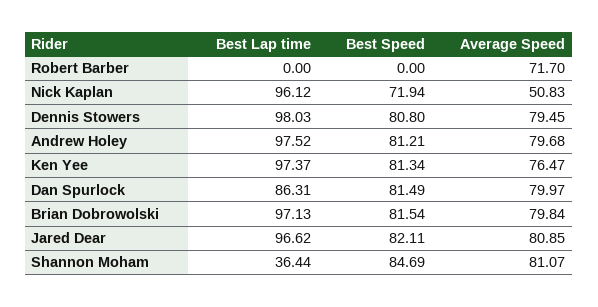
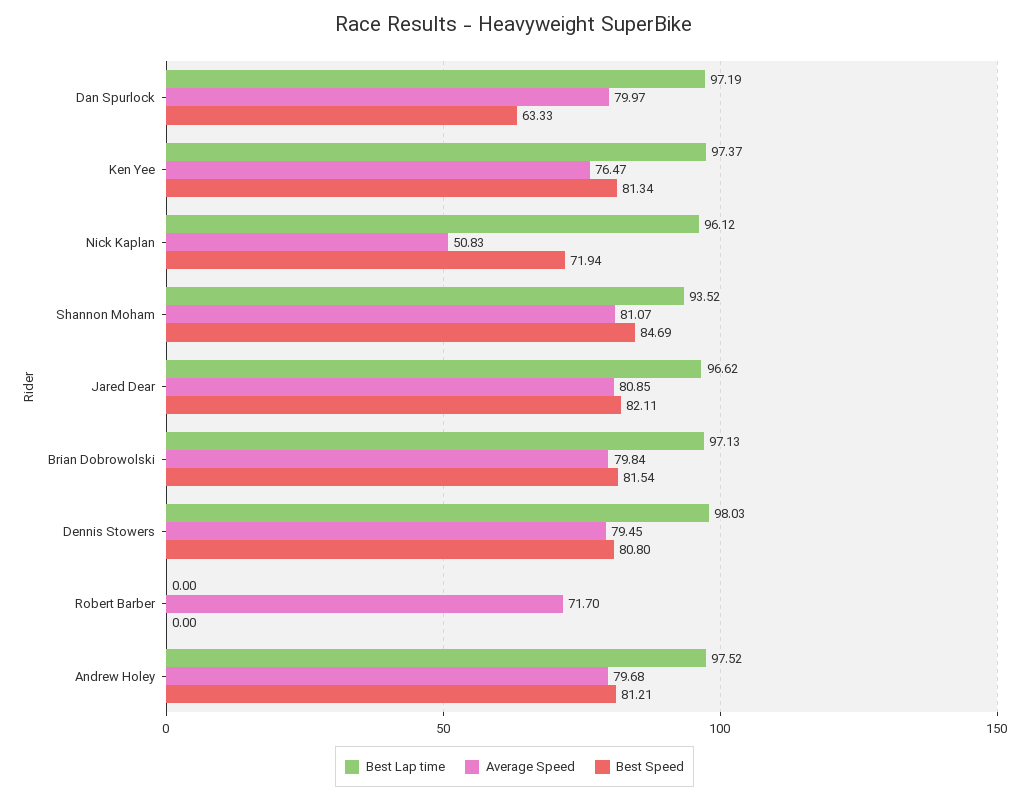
Best Lap time, Dan Spurlock: 86.31 -> 97.19
Best Speed, Dan Spurlock: 81.49 -> 63.33
Best Lap time, Shannon Moham: 36.44 -> 93.52

